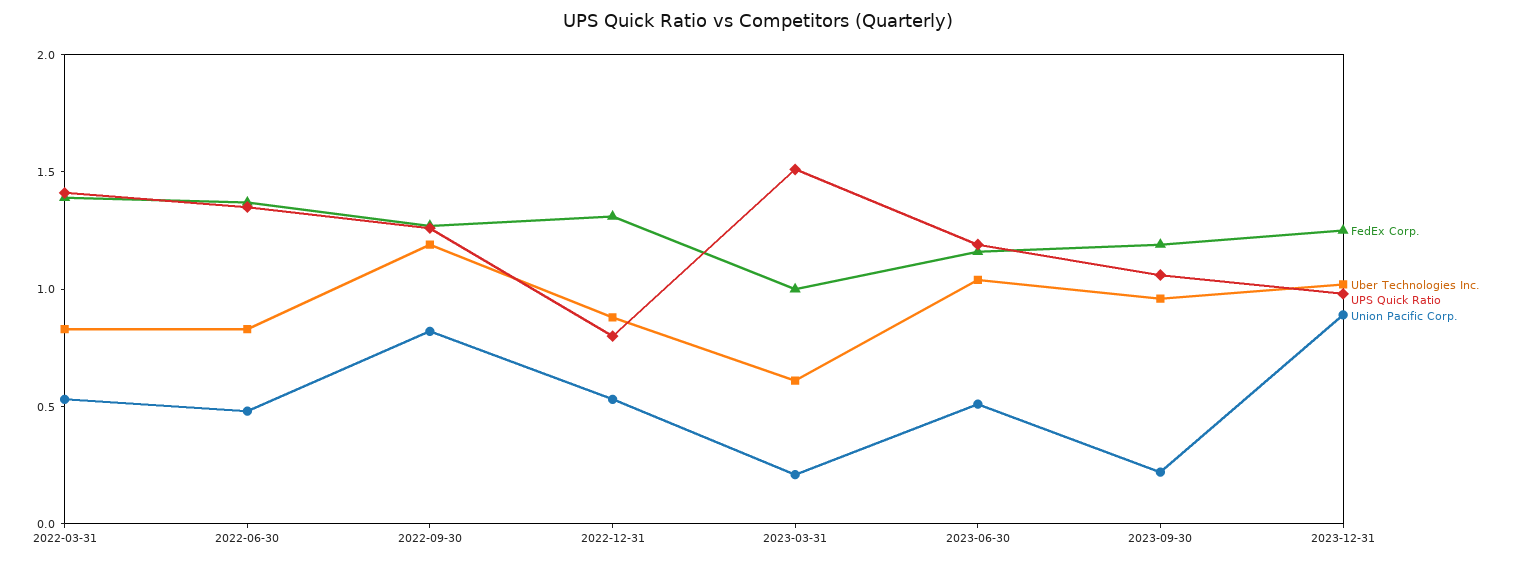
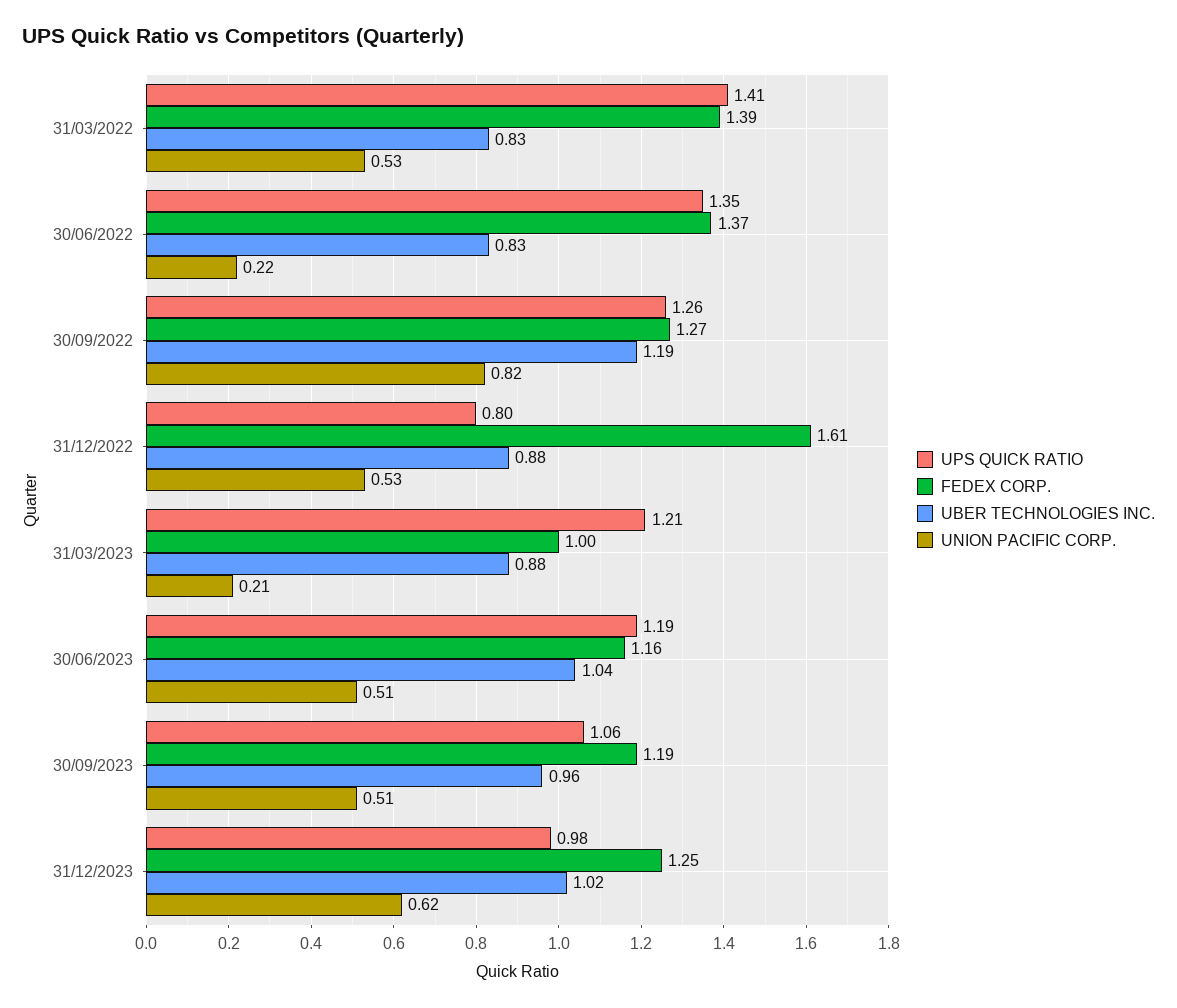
Union Pacific Corp., 2022-06-30: 0.5 -> 0.22
FedEx Corp., 2022-12-31: 1.3 -> 1.61
Uber Technologies Inc., 2023-03-31: 0.6 -> 0.88
UPS Quick Ratio, 2023-03-31: 1.5 -> 1.21
Union Pacific Corp., 2023-09-30: 0.2 -> 0.51
Union Pacific Corp., 2023-12-31: 0.9 -> 0.62

